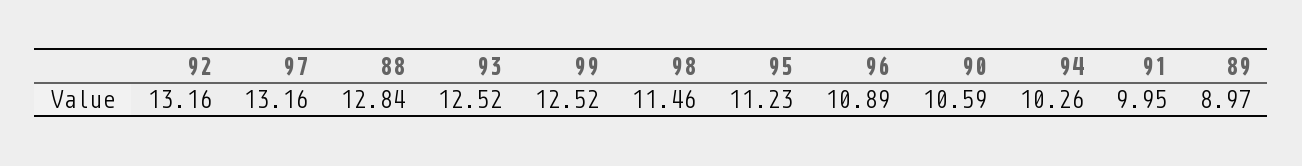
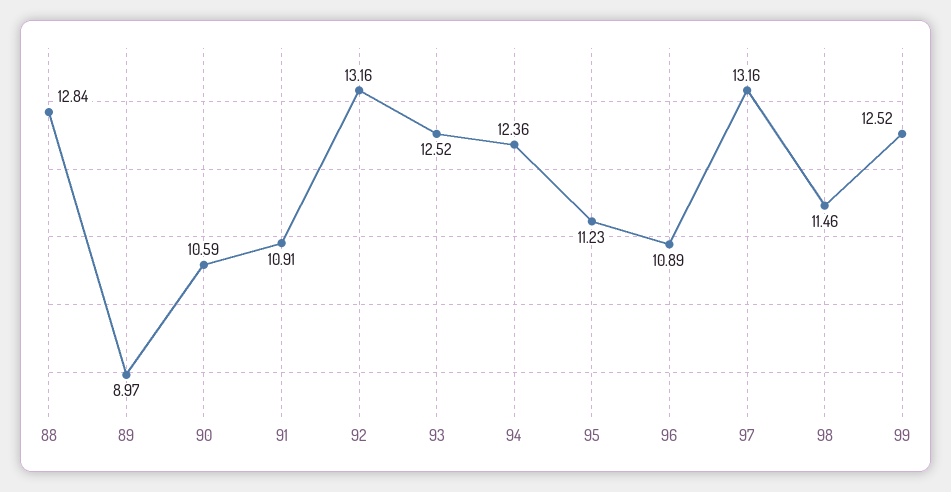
94: 10.26 -> 12.36
91: 9.95 -> 10.91

